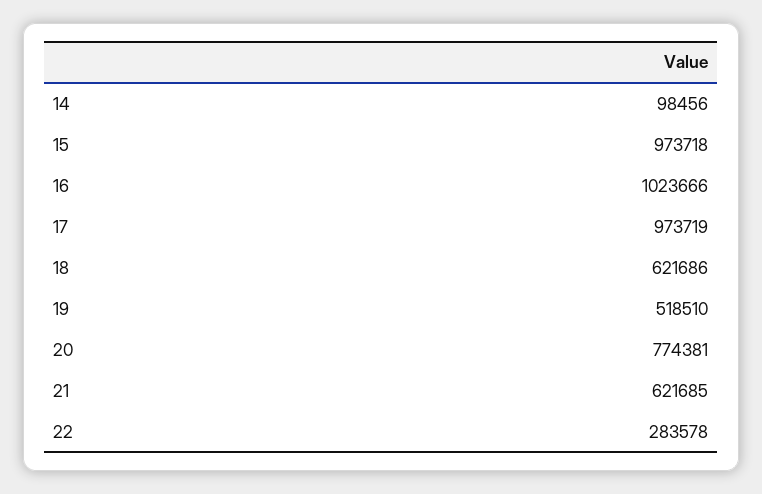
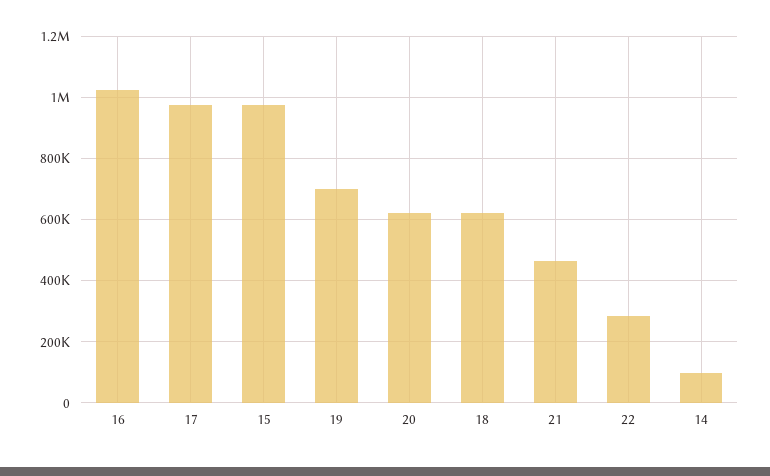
19: 518510 -> 700000
20: 774381 -> 620000
21: 621685 -> 460000

